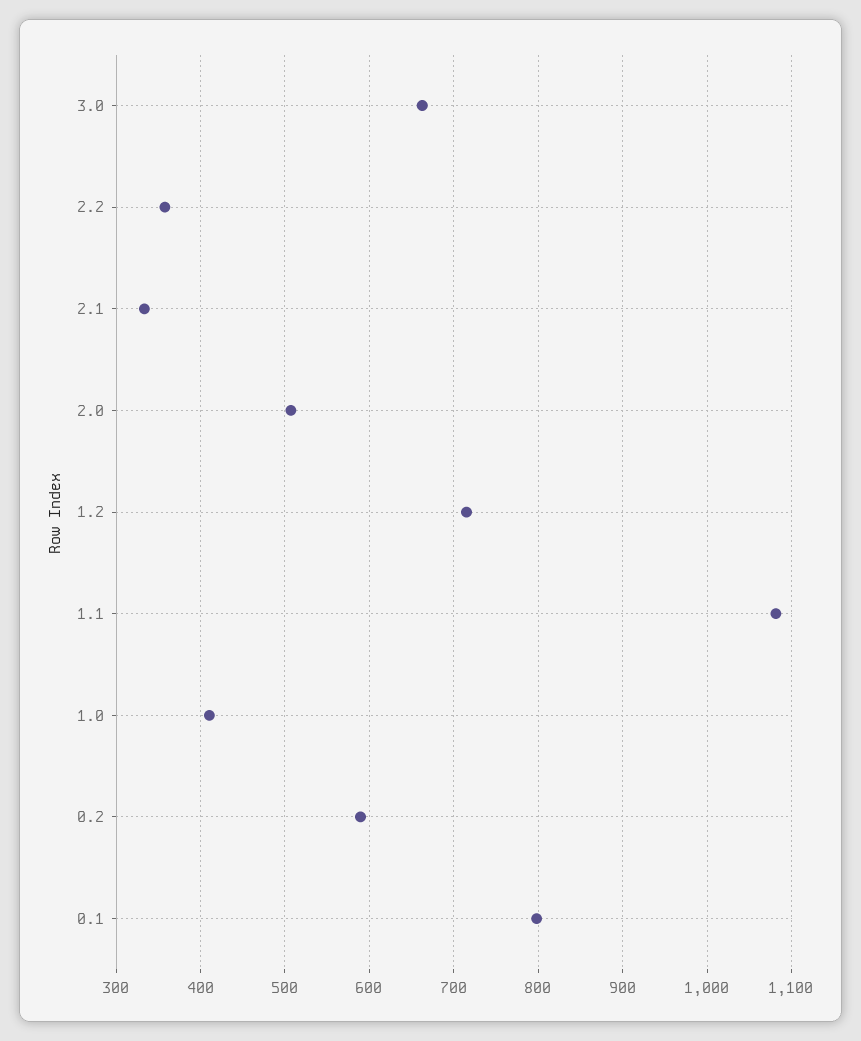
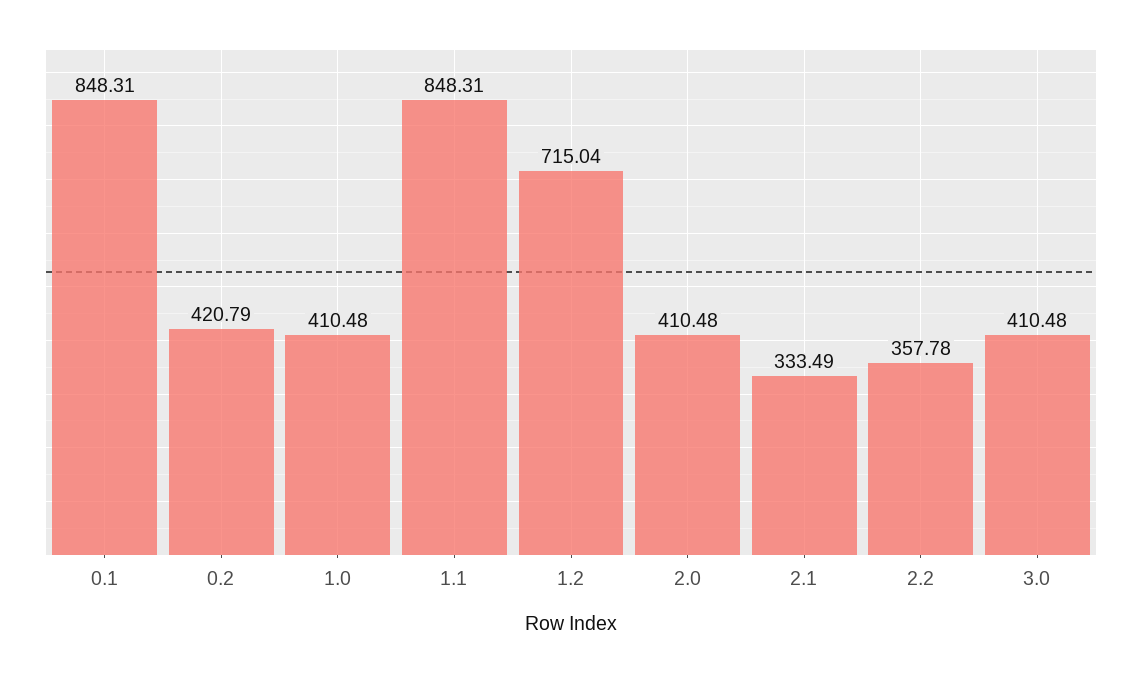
3.0: 660 -> 410.48
2.0: 510 -> 410.48
1.1: 1080 -> 848.31
0.2: 590 -> 420.79
0.1: 800 -> 848.31

